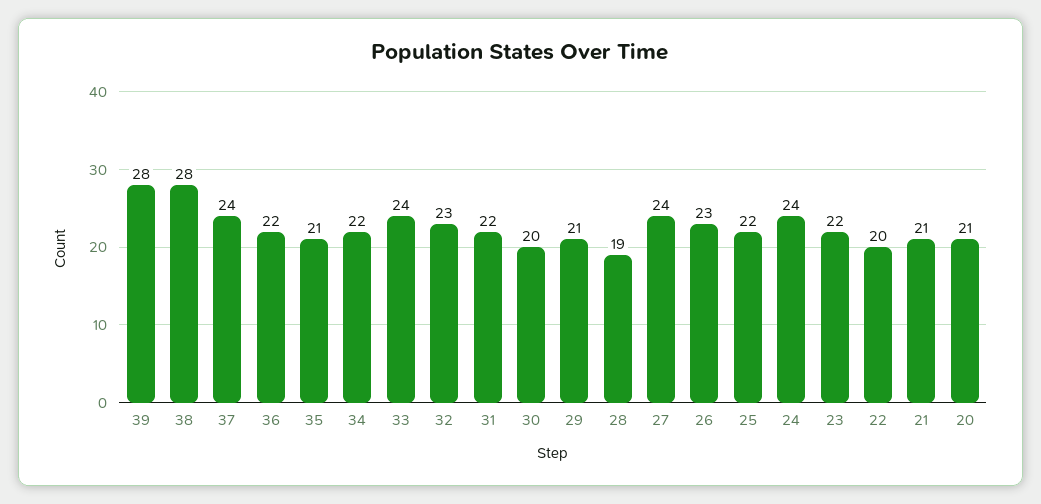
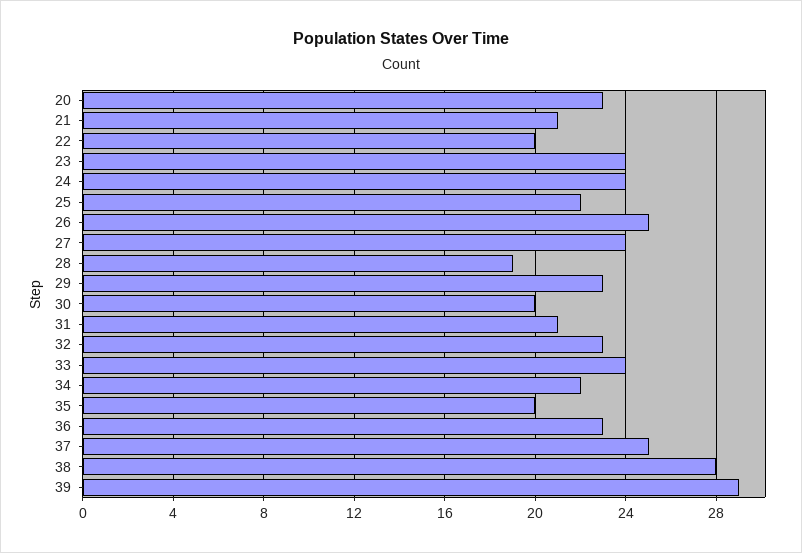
39: 28 -> 29
37: 24 -> 25
36: 22 -> 23
35: 21 -> 20
31: 22 -> 21
29: 21 -> 23
26: 23 -> 25
23: 22 -> 24
20: 21 -> 23

